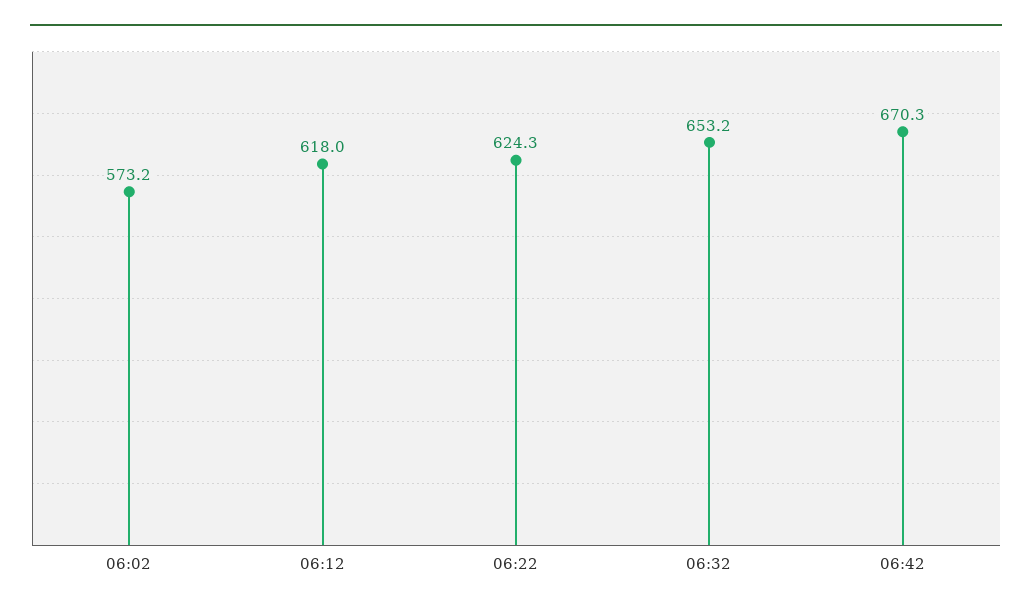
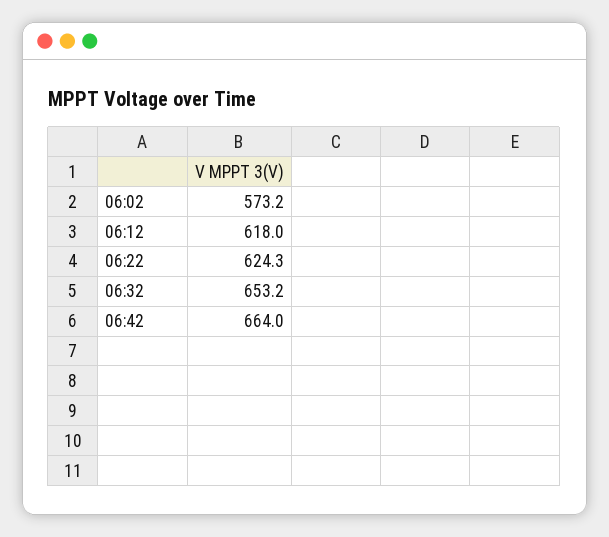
06:42: 670.3 -> 664

